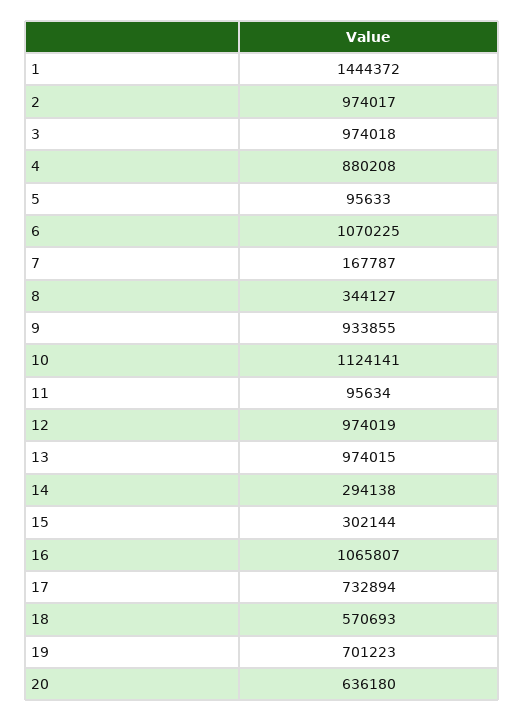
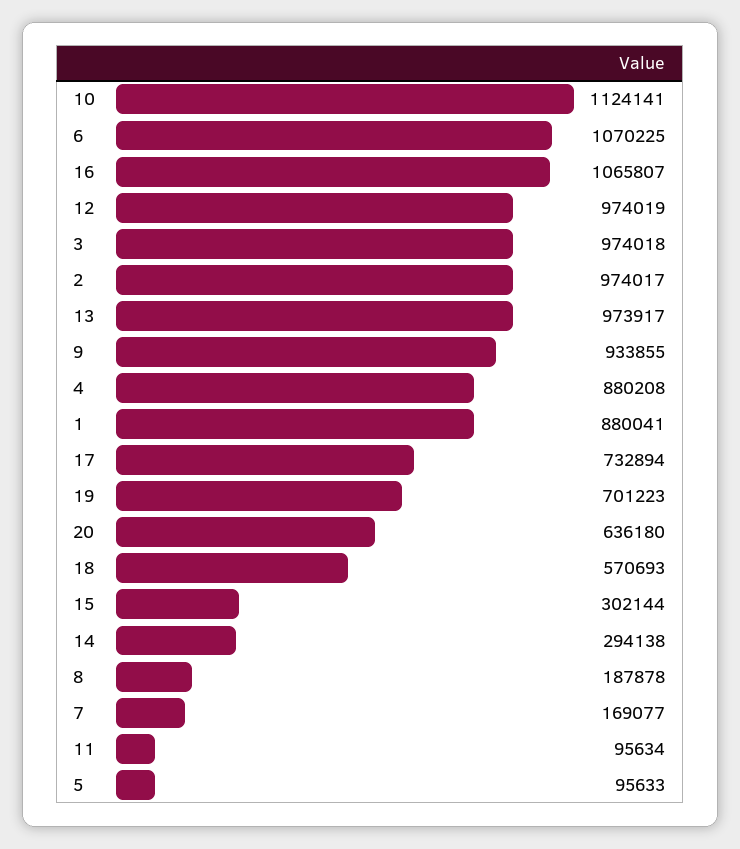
1: 1444372 -> 880041
7: 167787 -> 169077
8: 344127 -> 187878
13: 974015 -> 973917

